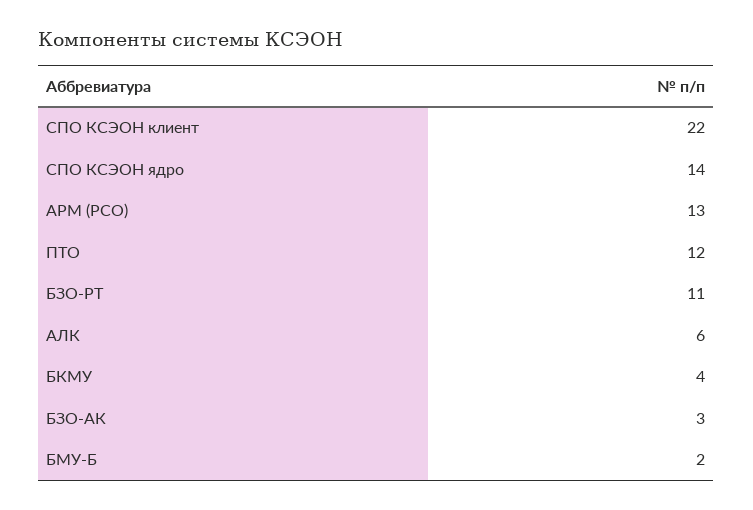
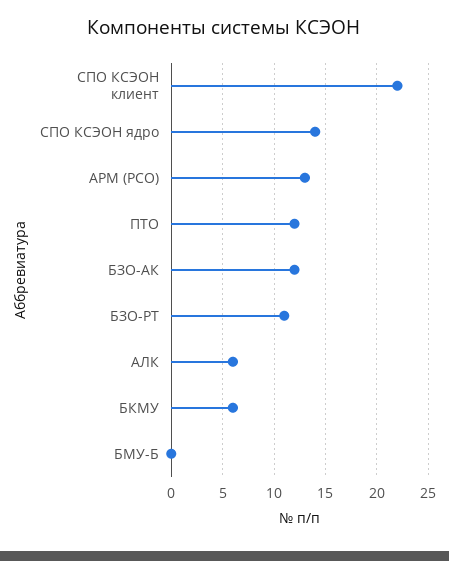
БКМУ: 4 -> 6
БЗО-АК: 3 -> 12
БМУ-Б: 2 -> 0

